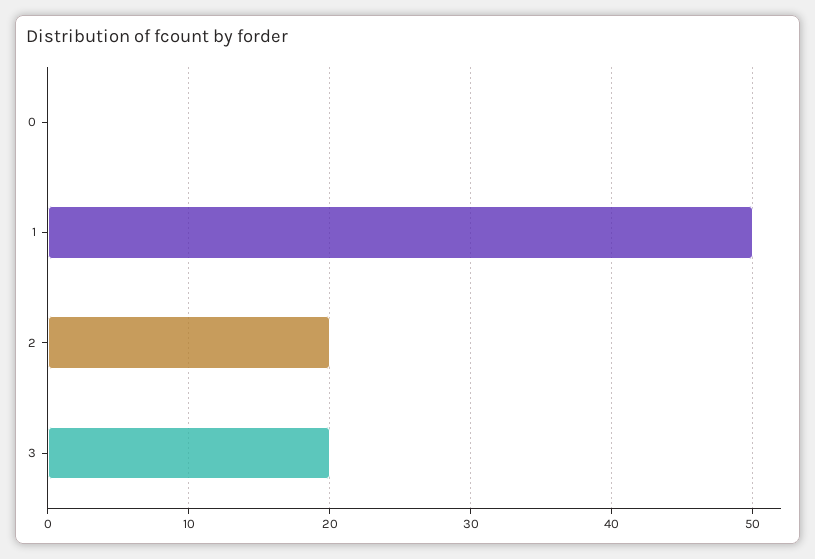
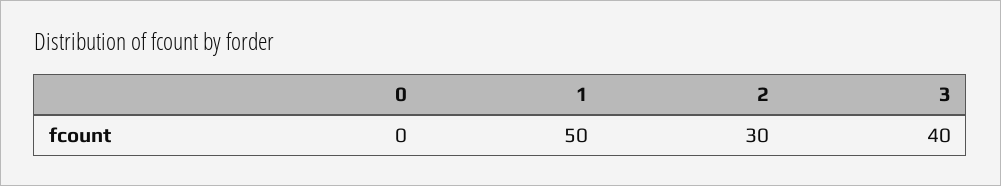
2: 20 -> 30
3: 20 -> 40

